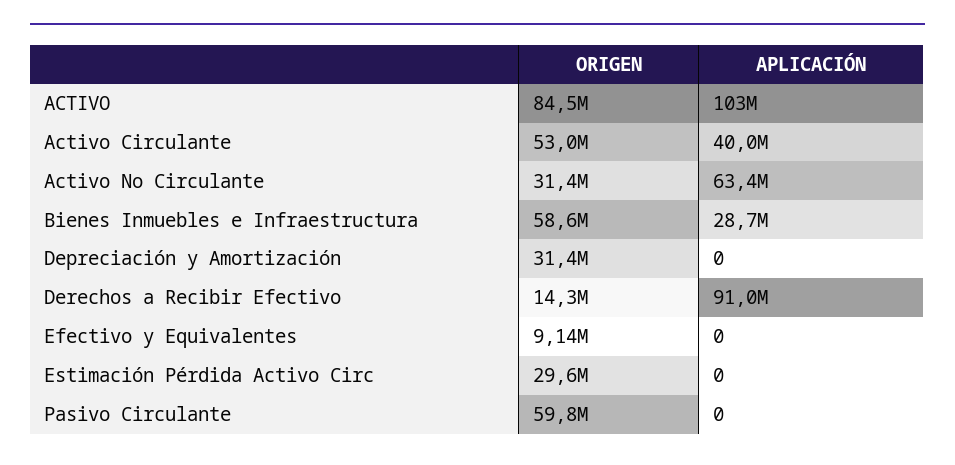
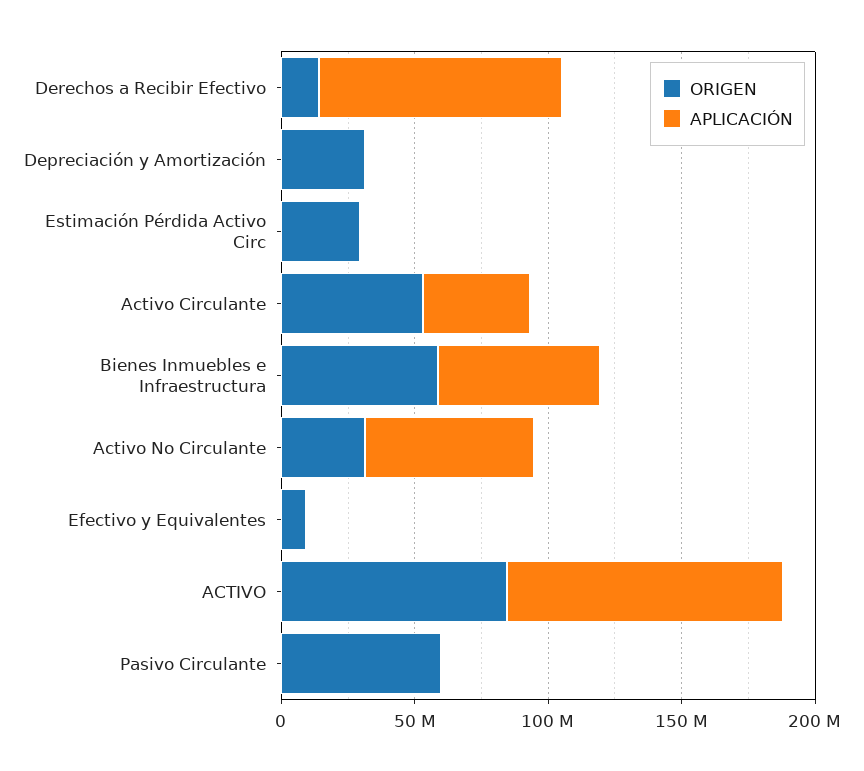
APLICACIÓN, Bienes Inmuebles e Infraestructura: 28700000 -> 60000000

